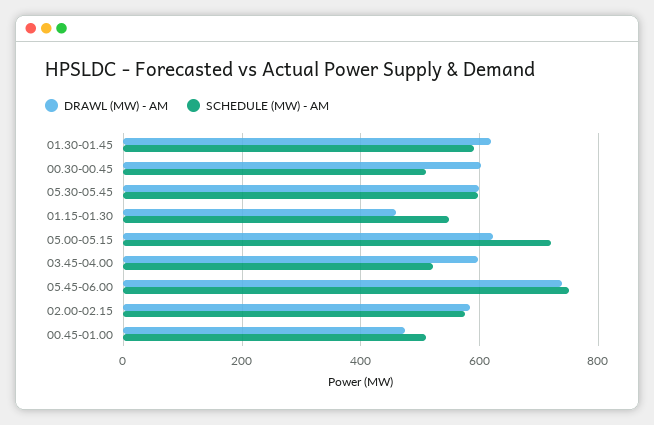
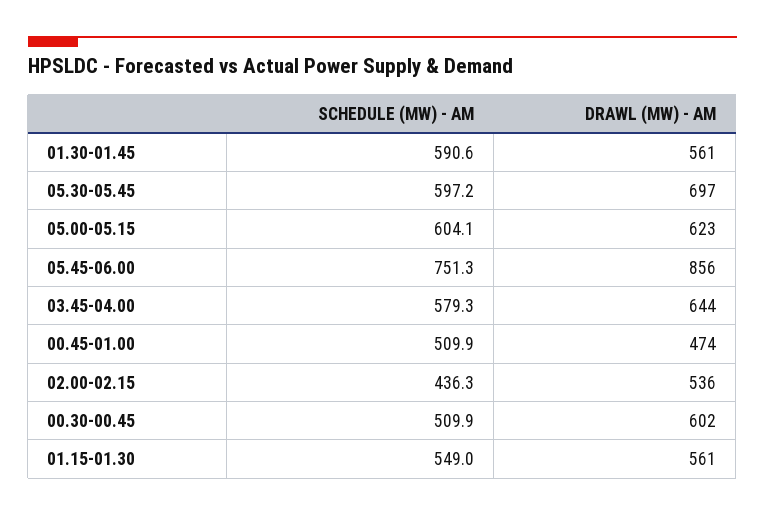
DRAWL (MW) - AM, 01.30-01.45: 620 -> 561
DRAWL (MW) - AM, 05.30-05.45: 600 -> 697
DRAWL (MW) - AM, 01.15-01.30: 460 -> 561
SCHEDULE (MW) - AM, 05.00-05.15: 720 -> 604.1
DRAWL (MW) - AM, 03.45-04.00: 600 -> 644
SCHEDULE (MW) - AM, 03.45-04.00: 520 -> 579.3
DRAWL (MW) - AM, 05.45-06.00: 740 -> 856
DRAWL (MW) - AM, 02.00-02.15: 580 -> 536
SCHEDULE (MW) - AM, 02.00-02.15: 580 -> 436.3

